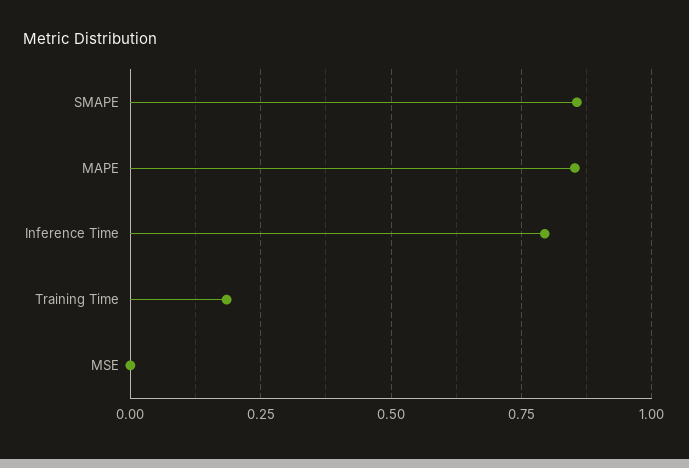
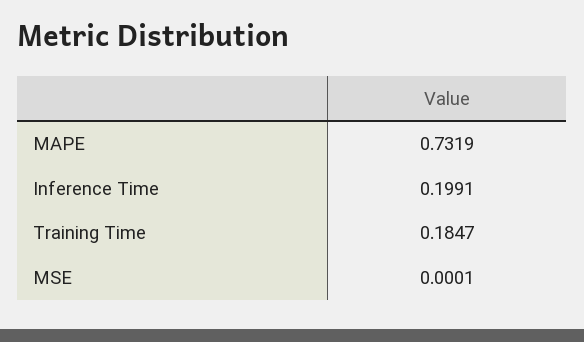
SMAPE: 0.85 -> none
MAPE: 0.85 -> 0.7319
Inference Time: 0.8 -> 0.1991

